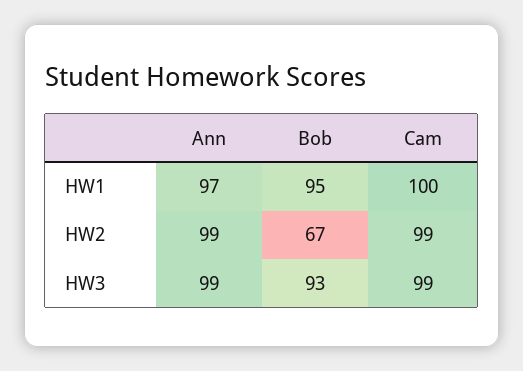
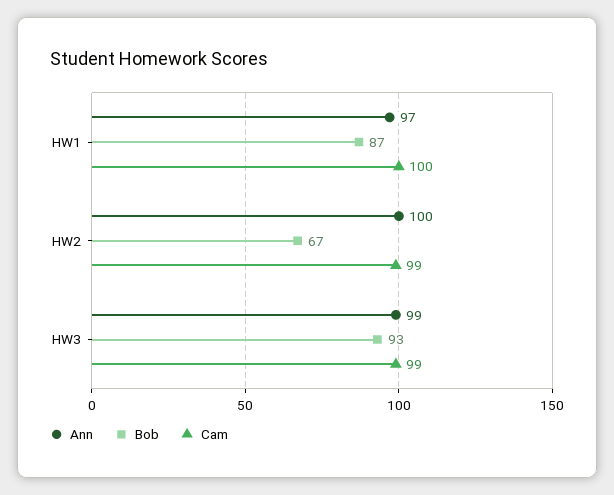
Bob, HW1: 95 -> 87
Ann, HW2: 99 -> 100

